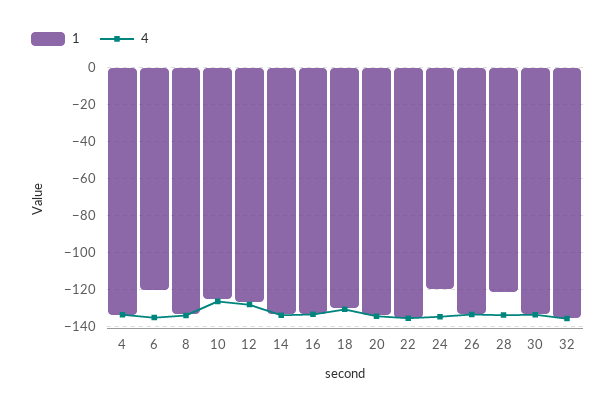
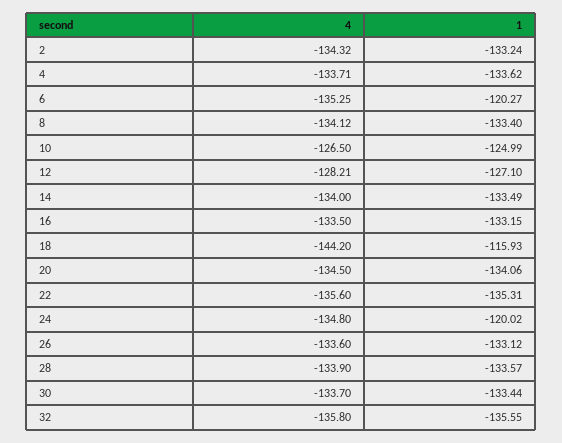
1, 18: -130 -> -115.93
4, 18: -130 -> -144.2
1, 28: -120 -> -133.57
4, 2: none -> -134.32
1, 2: none -> -133.24

